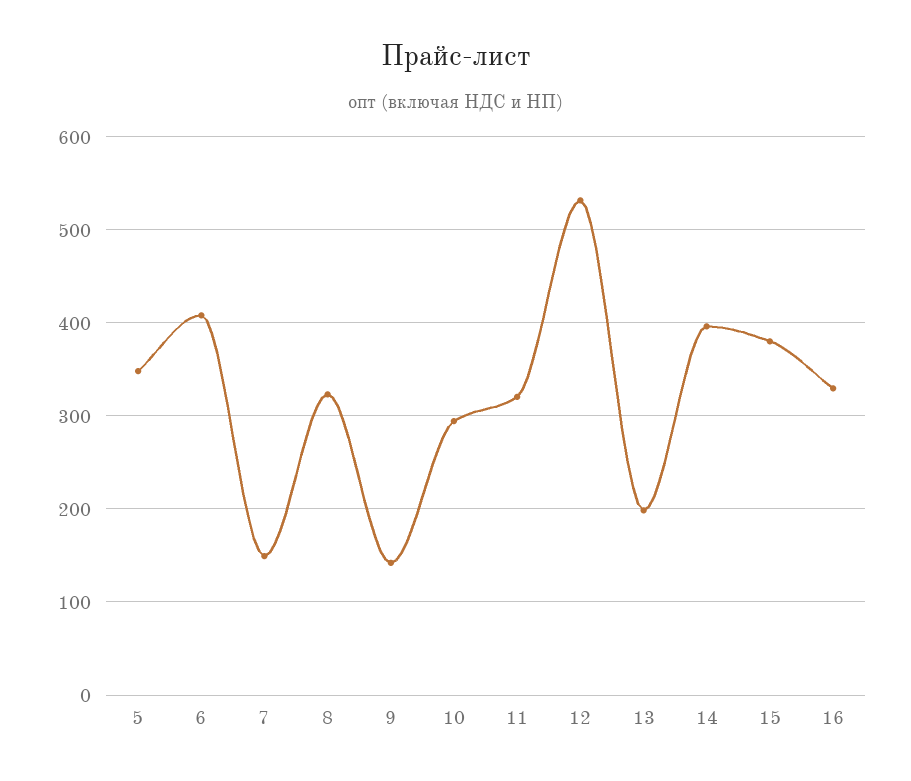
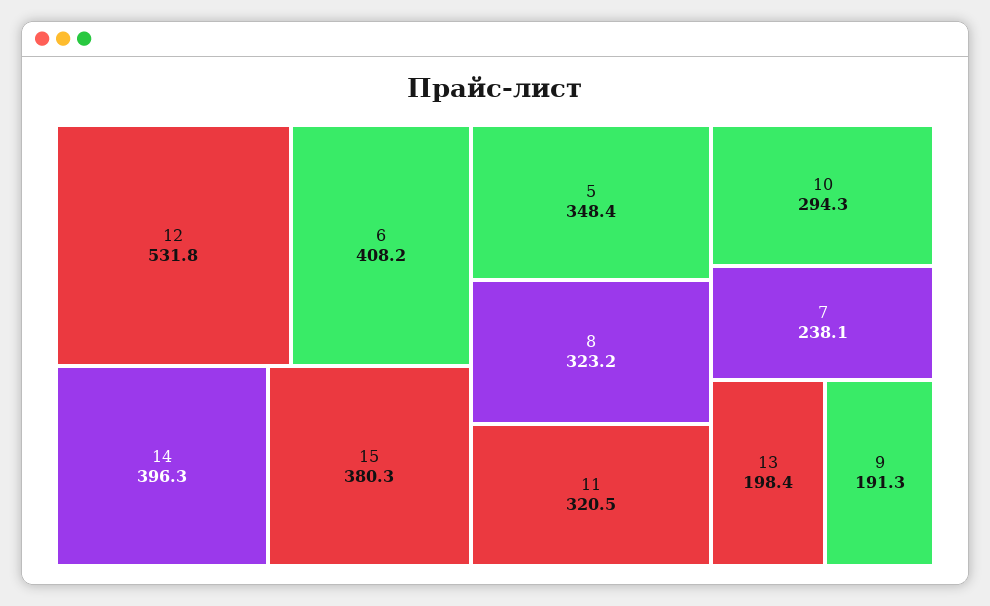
7: 150 -> 238.1
9: 140 -> 191.3
16: 330 -> none

